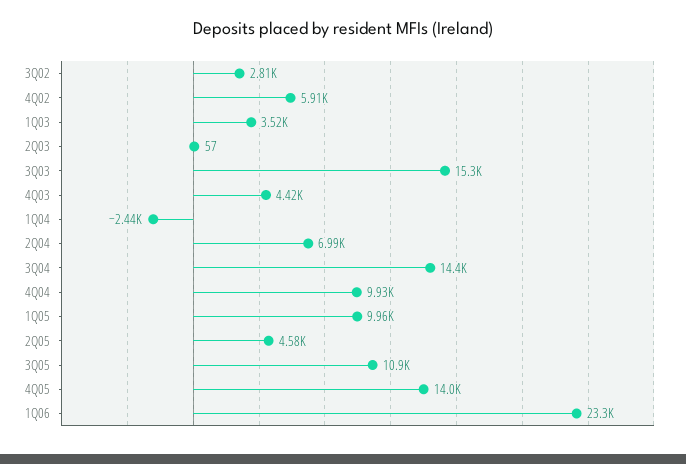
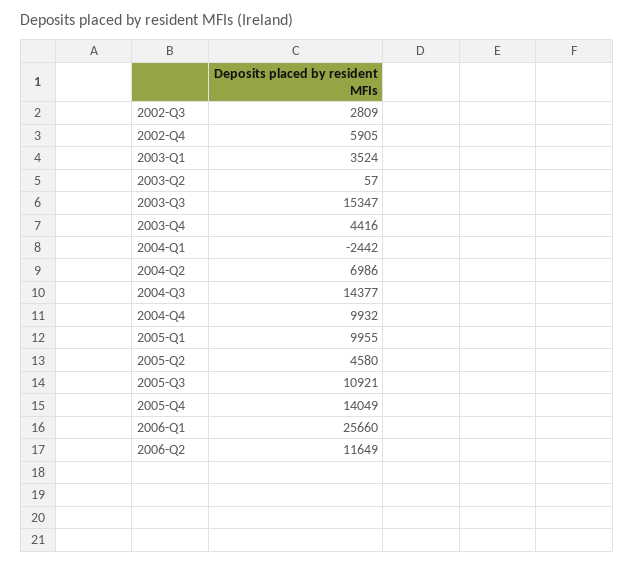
1Q06: 23300 -> 25660
2006-Q2: none -> 11649

